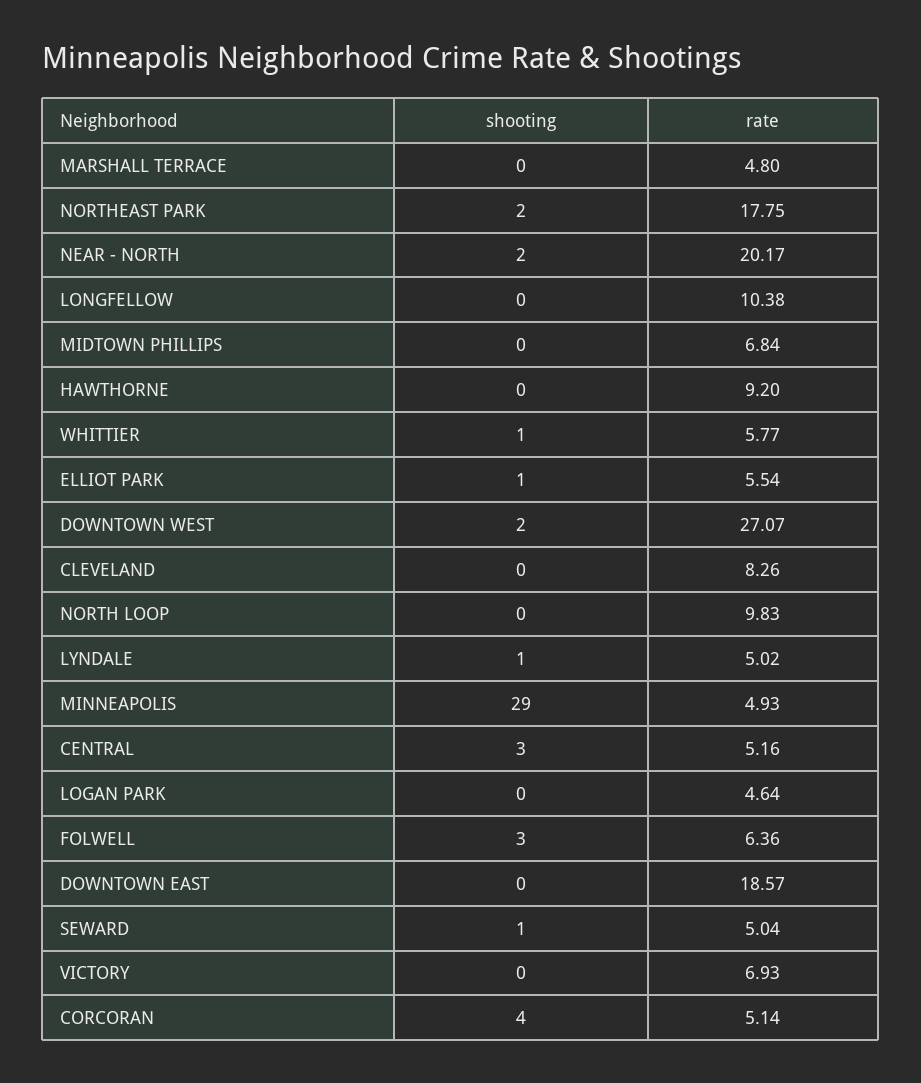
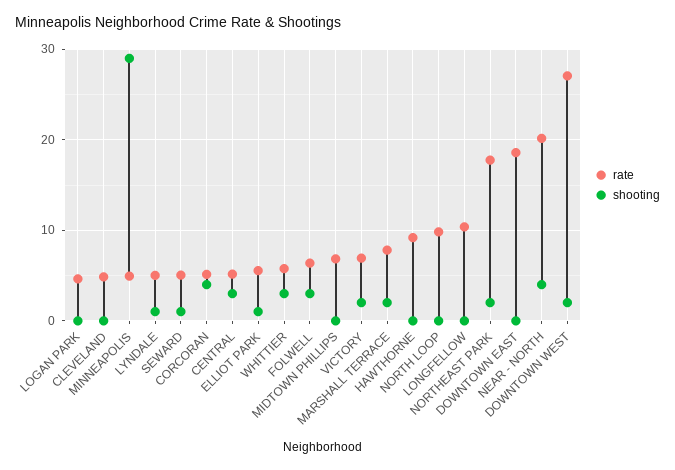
shooting, MARSHALL TERRACE: 0 -> 2
rate, MARSHALL TERRACE: 4.8 -> 8
shooting, NEAR - NORTH: 2 -> 4
shooting, WHITTIER: 1 -> 3
rate, CLEVELAND: 8.26 -> 5
shooting, VICTORY: 0 -> 2

